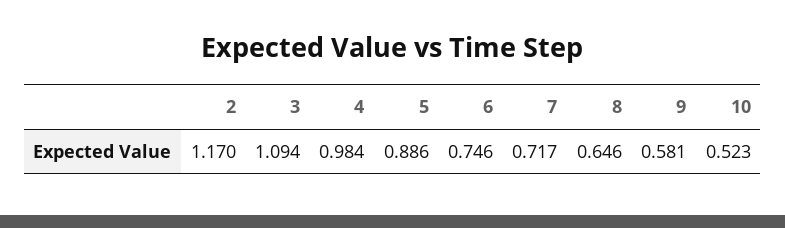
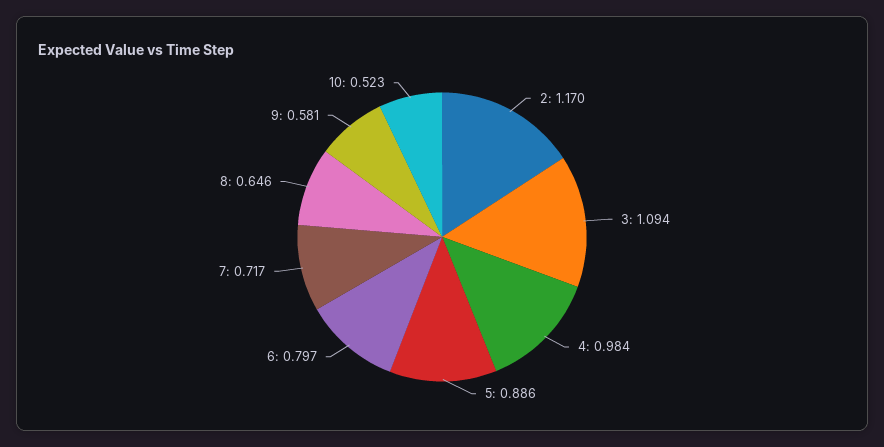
6: 0.746 -> 0.797

